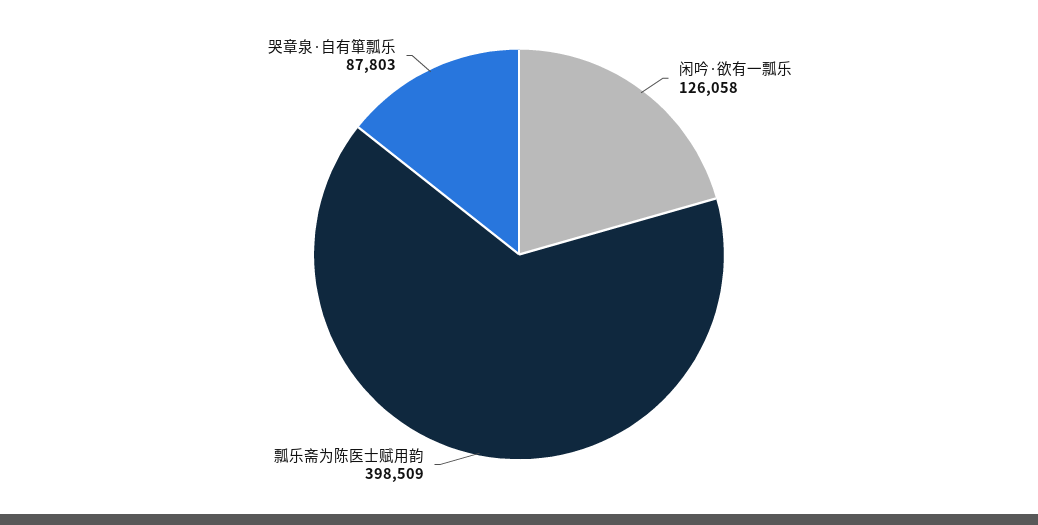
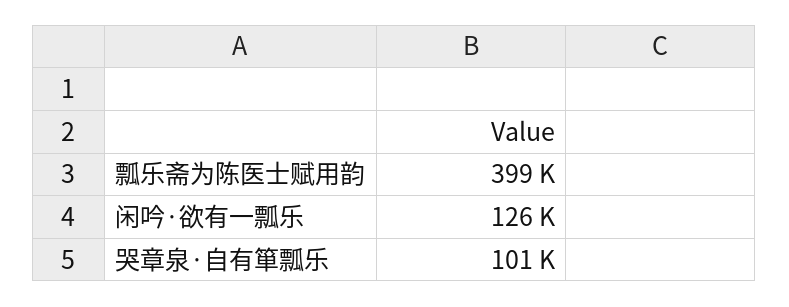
哭章泉·自有箪瓢乐: 87803 -> 101000

